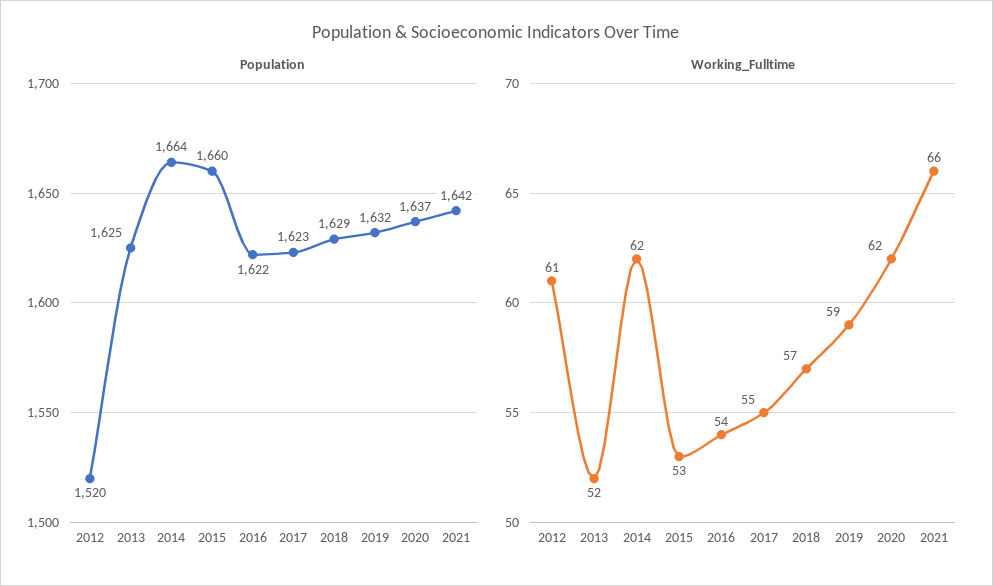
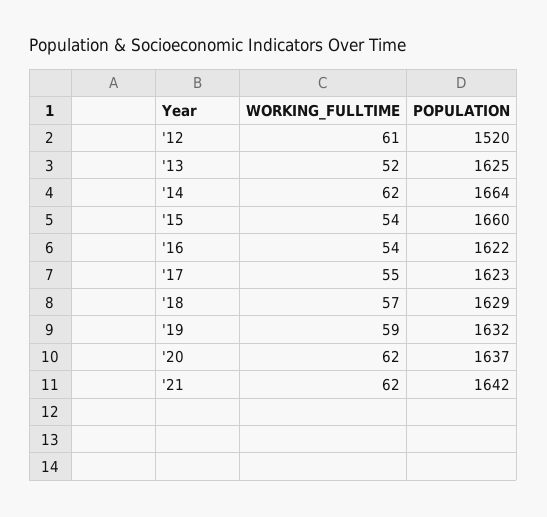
Working_Fulltime, 2015: 53 -> 54
Working_Fulltime, 2021: 66 -> 62

